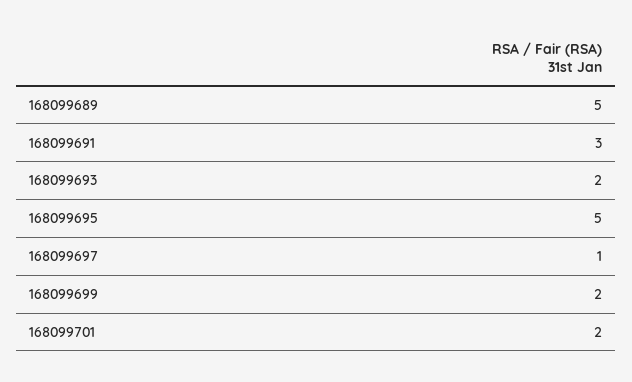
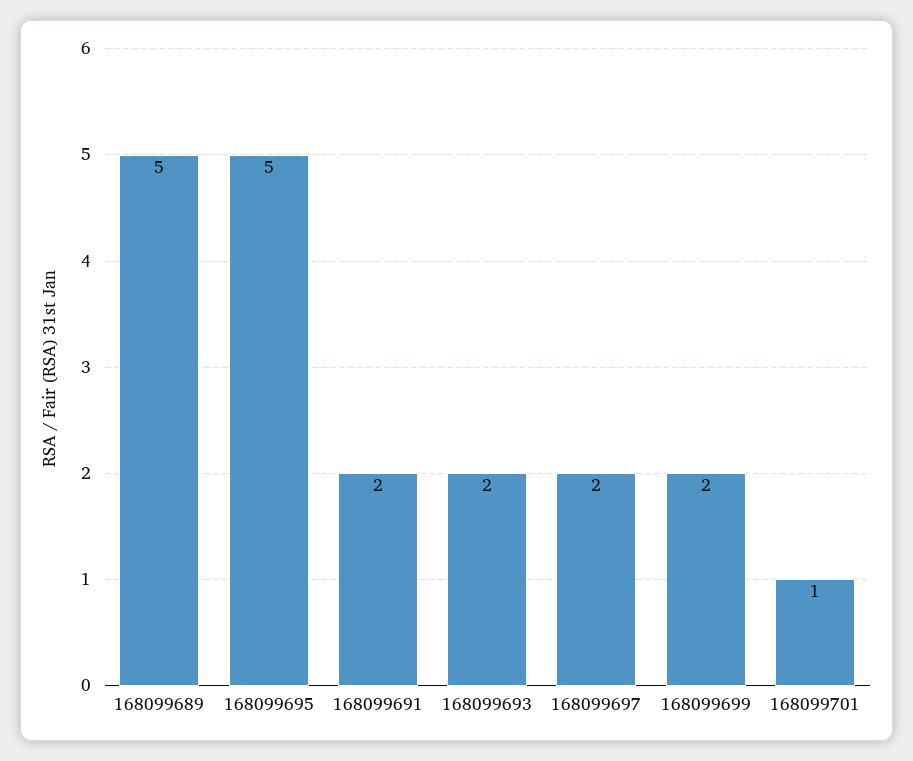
168099691: 3 -> 2
168099697: 1 -> 2
168099701: 2 -> 1

